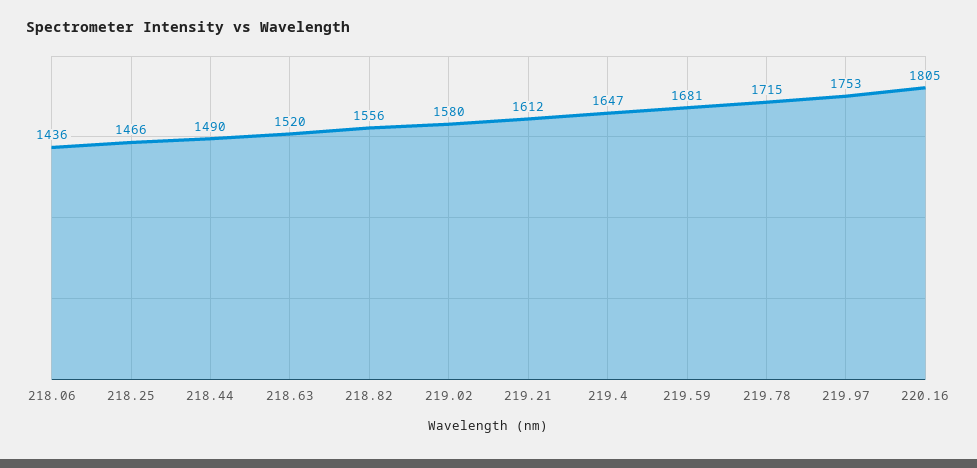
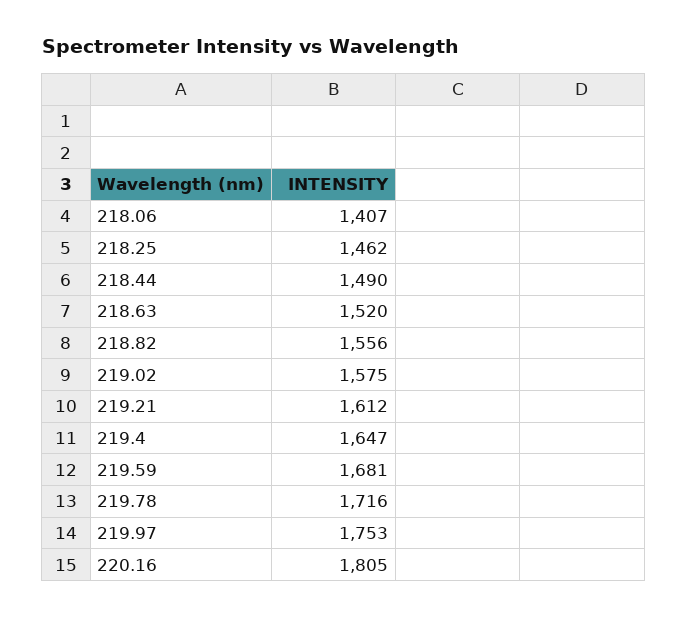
218.06: 1436 -> 1407
218.25: 1466 -> 1462
219.02: 1580 -> 1575
219.78: 1715 -> 1716

